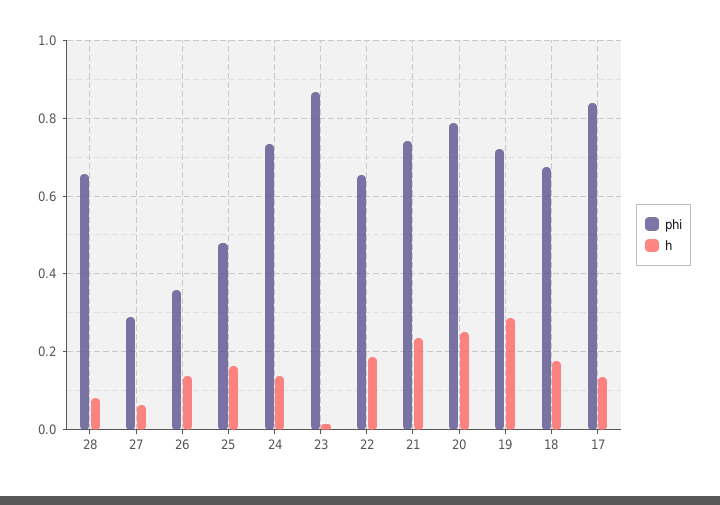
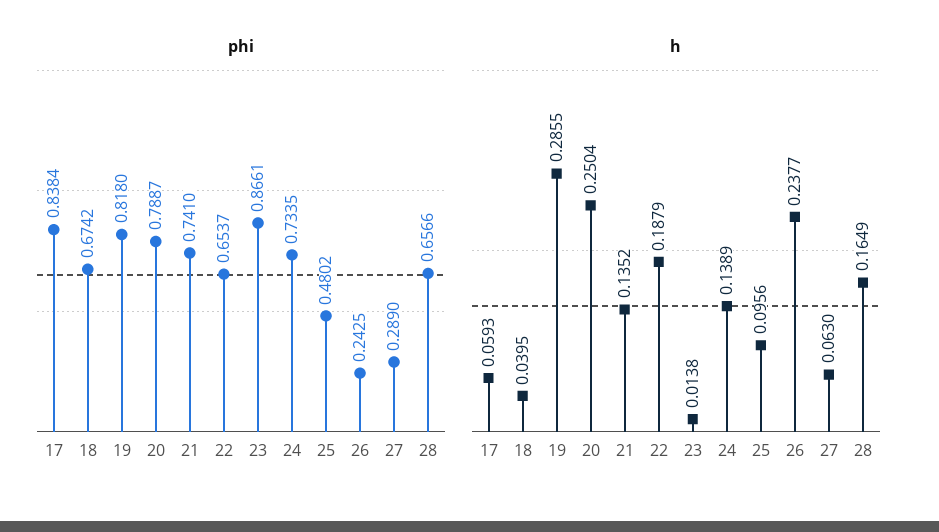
h, 28: 0.08 -> 0.1649
phi, 26: 0.36 -> 0.2425
h, 26: 0.14 -> 0.2377
h, 25: 0.16 -> 0.0956
h, 21: 0.24 -> 0.1352
phi, 19: 0.72 -> 0.818
h, 18: 0.18 -> 0.0395
h, 17: 0.14 -> 0.0593

